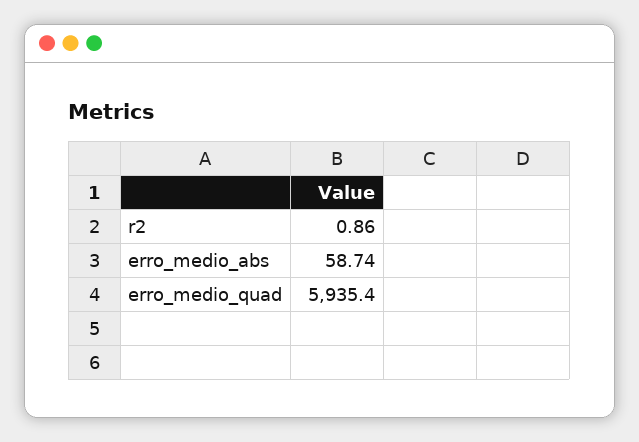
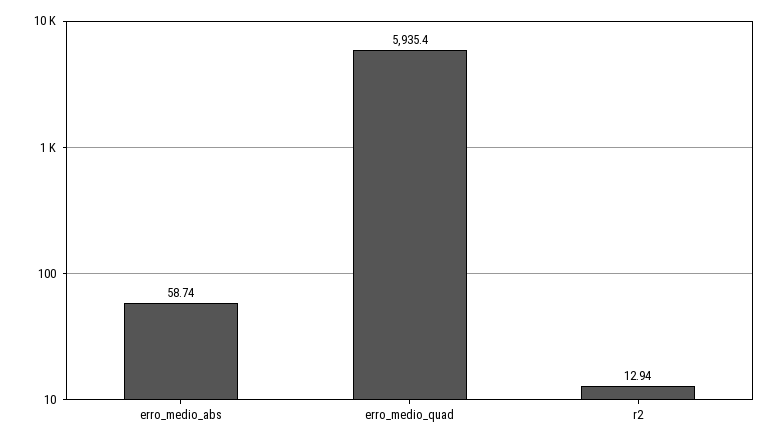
r2: 0.86 -> 12.94

